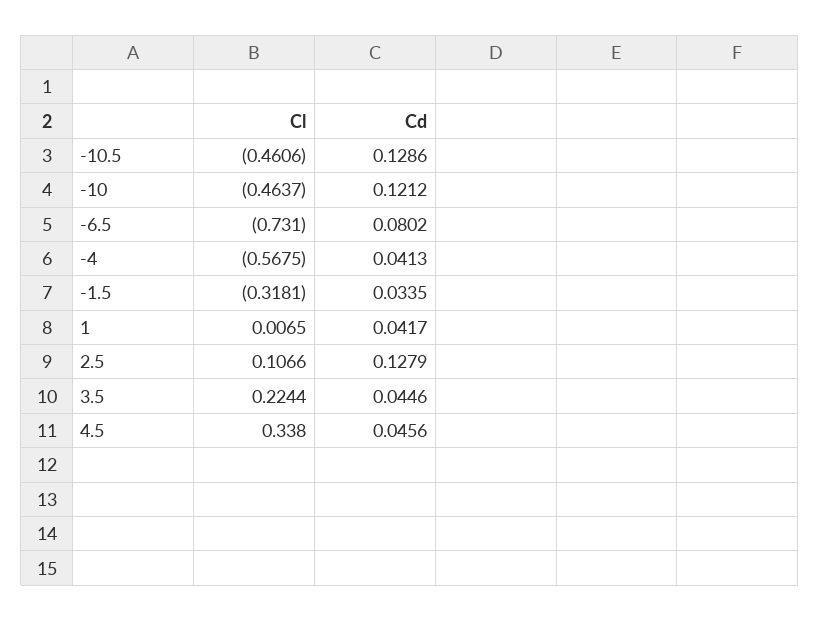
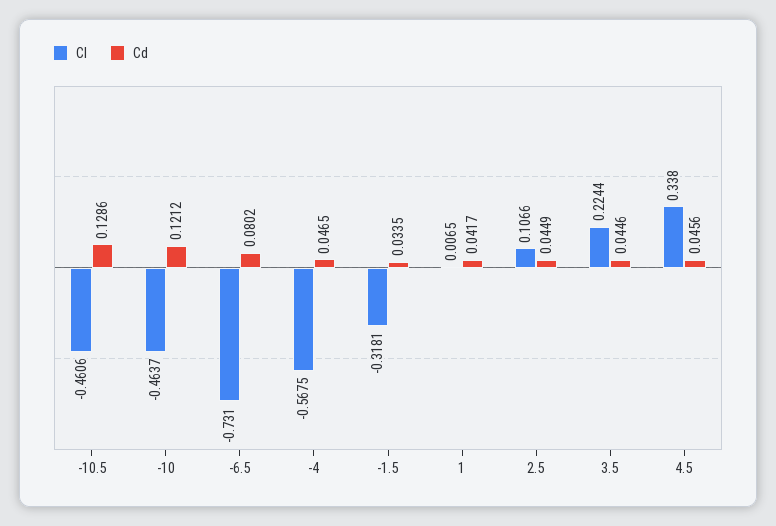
Cd, -4: 0.0413 -> 0.0465
Cd, 2.5: 0.1279 -> 0.0449

